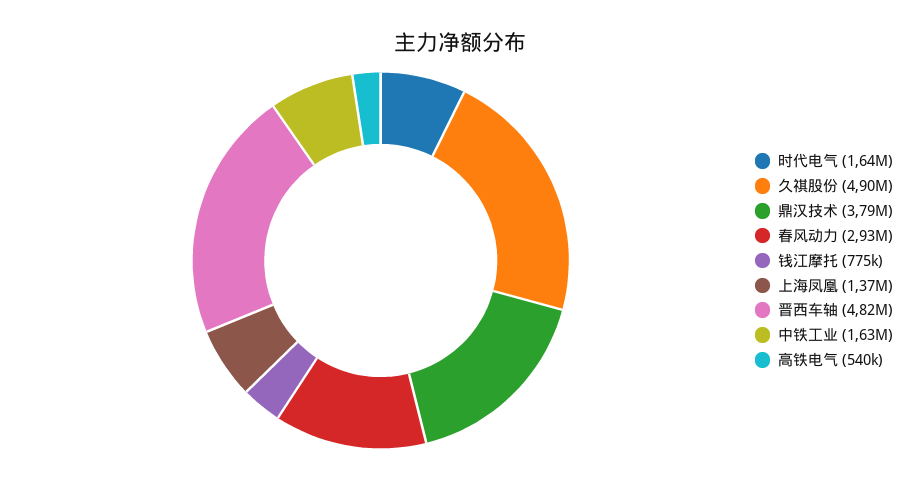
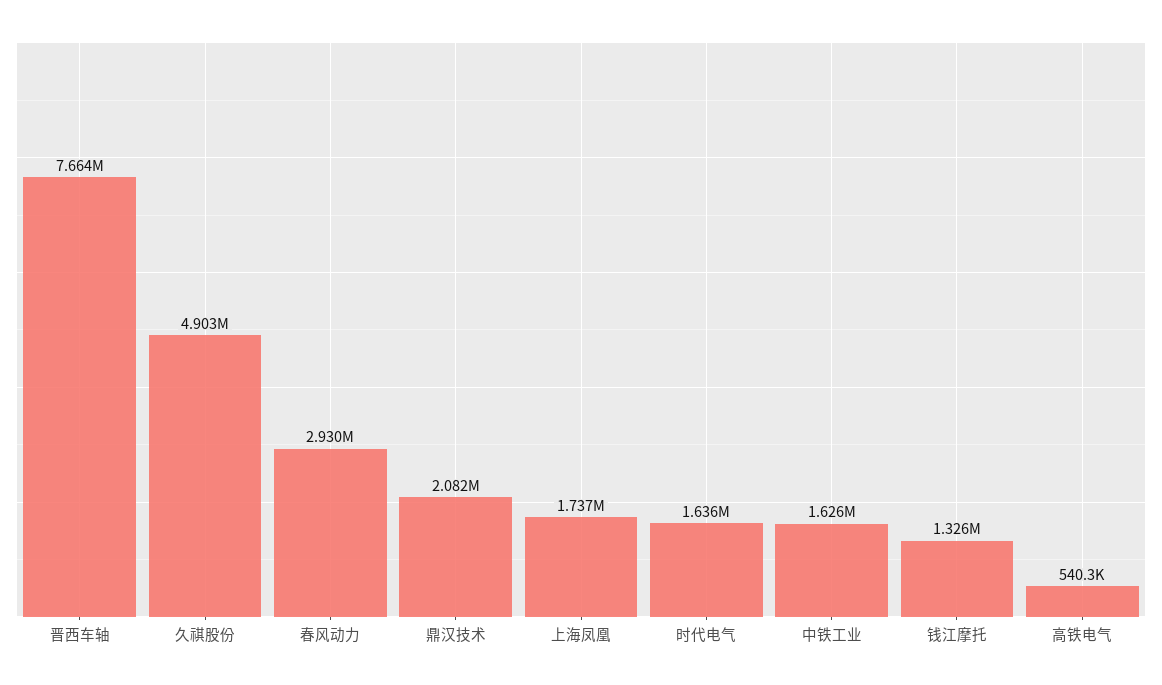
鼎汉技术: 3790000 -> 2082000
钱江摩托: 775000 -> 1326000
上海凤凰: 1370000 -> 1737000
晋西车轴: 4820000 -> 7664000

